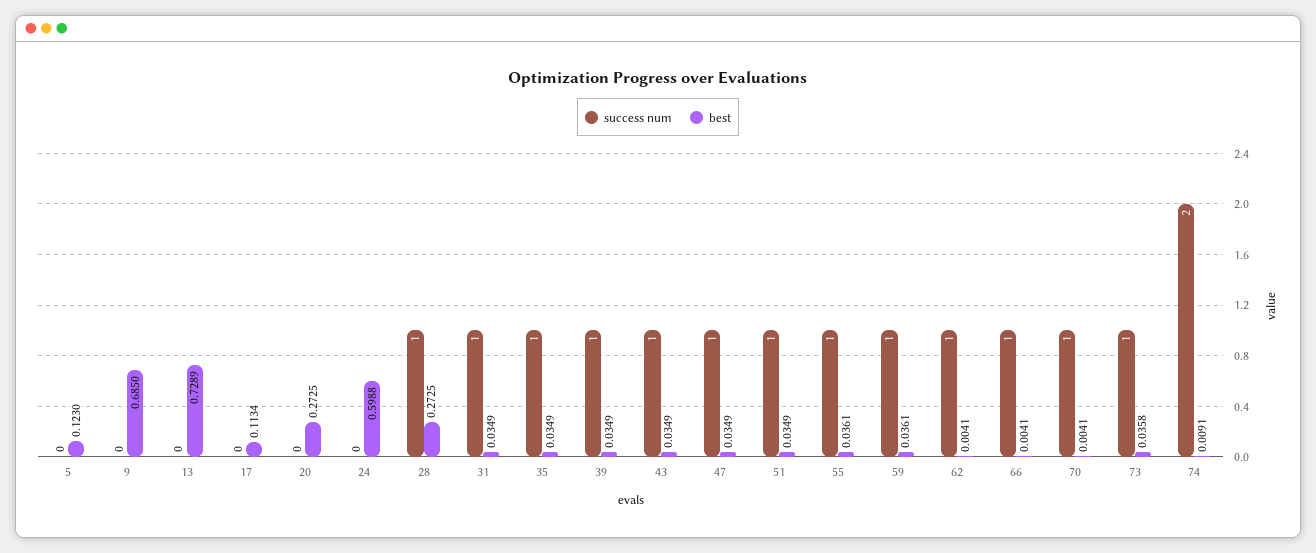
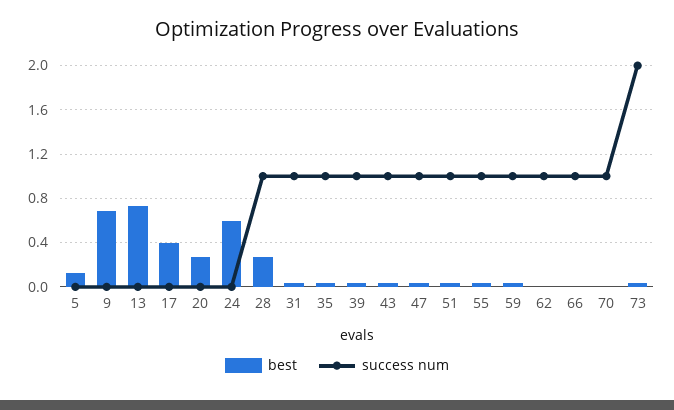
best, 17: 0.1134 -> 0.4
success num, 73: 1 -> 2
success num, 74: 2 -> none
best, 74: 0.0091 -> none

